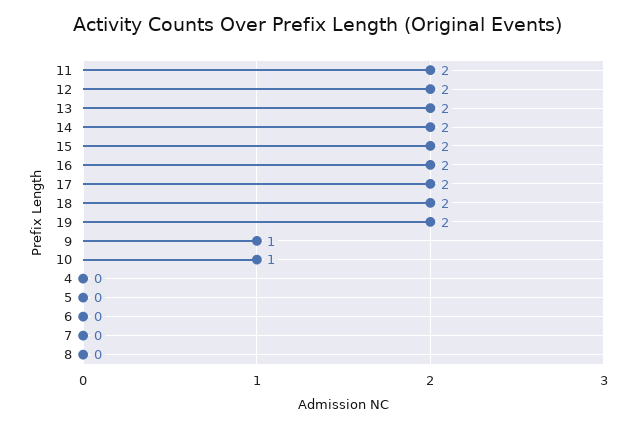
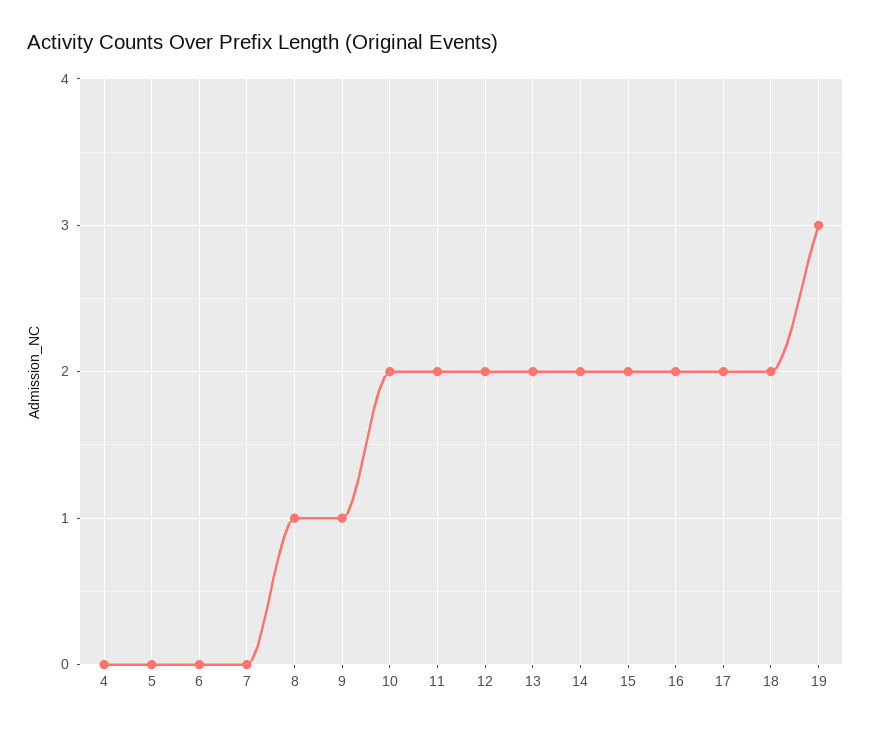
19: 2 -> 3
10: 1 -> 2
8: 0 -> 1

